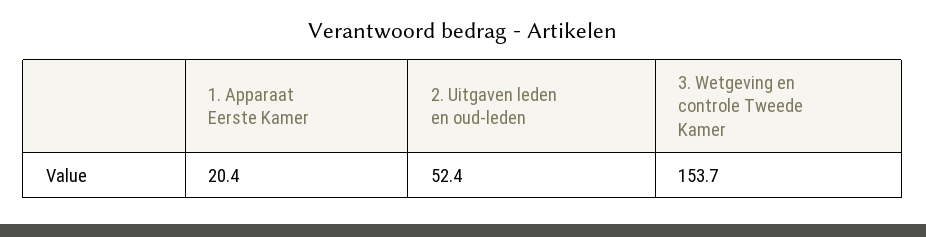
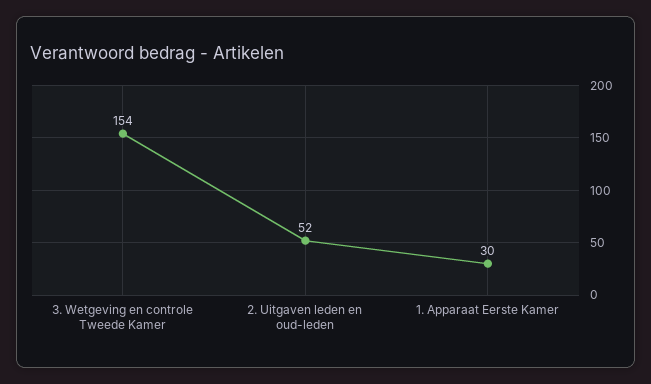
1. Apparaat Eerste Kamer: 20.4 -> 30

